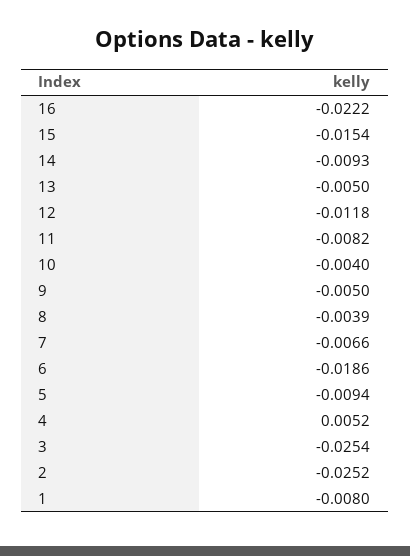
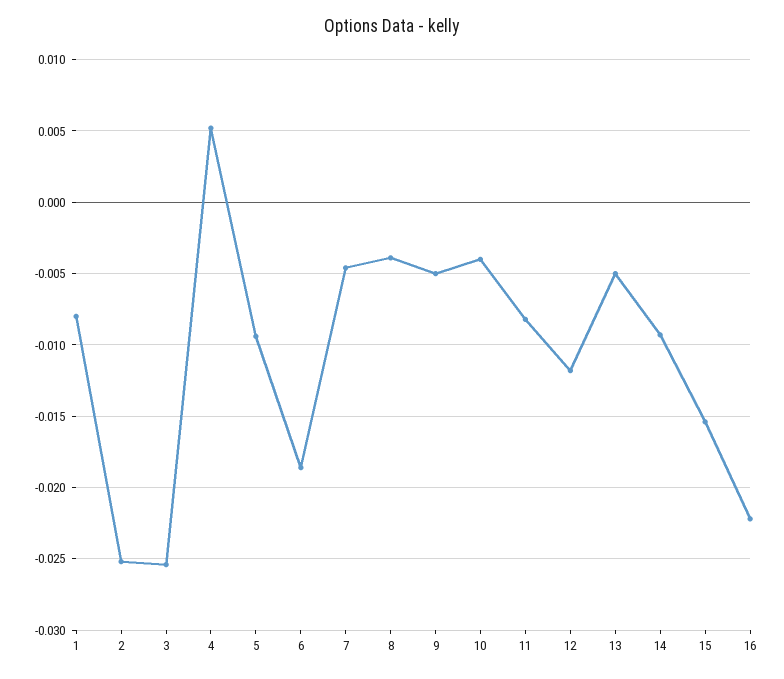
7: -0.0066 -> -0.0045

